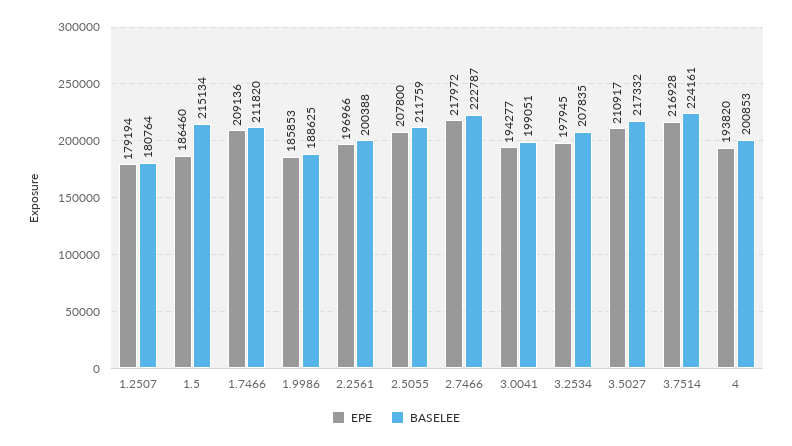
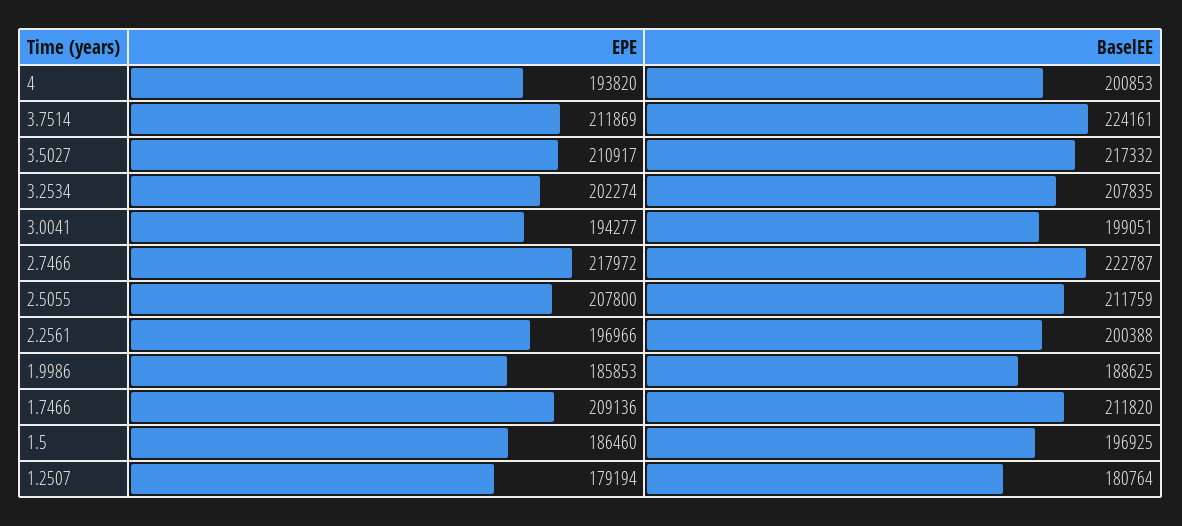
BASELEE, 1.5: 215134 -> 196925
EPE, 3.2534: 197945 -> 202274
EPE, 3.7514: 216928 -> 211869

